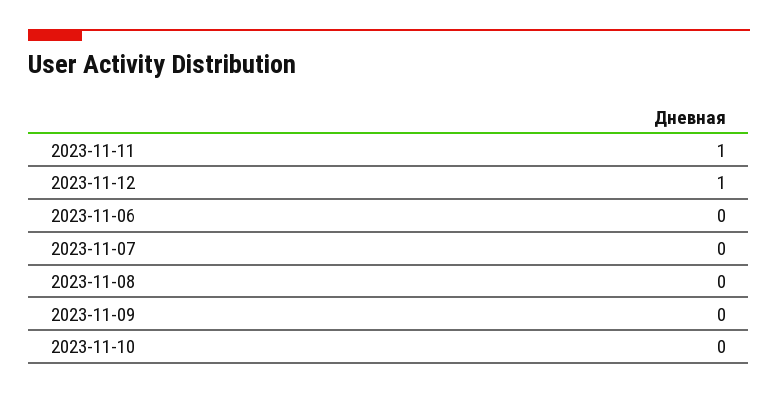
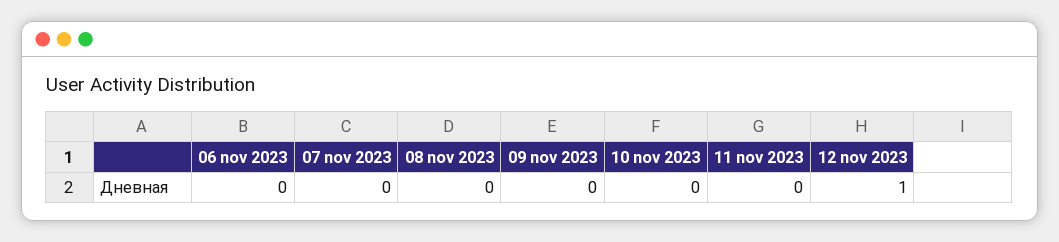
2023-11-11: 1 -> 0

